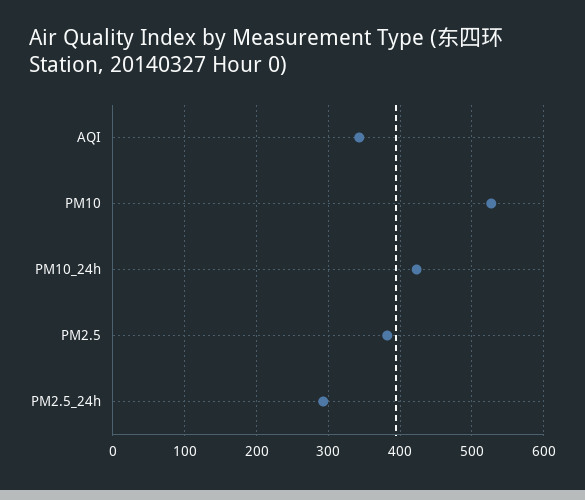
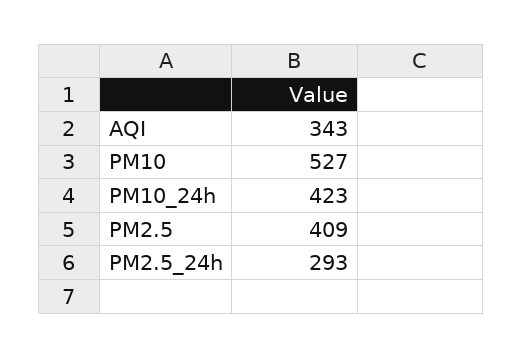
PM2.5: 380 -> 409

